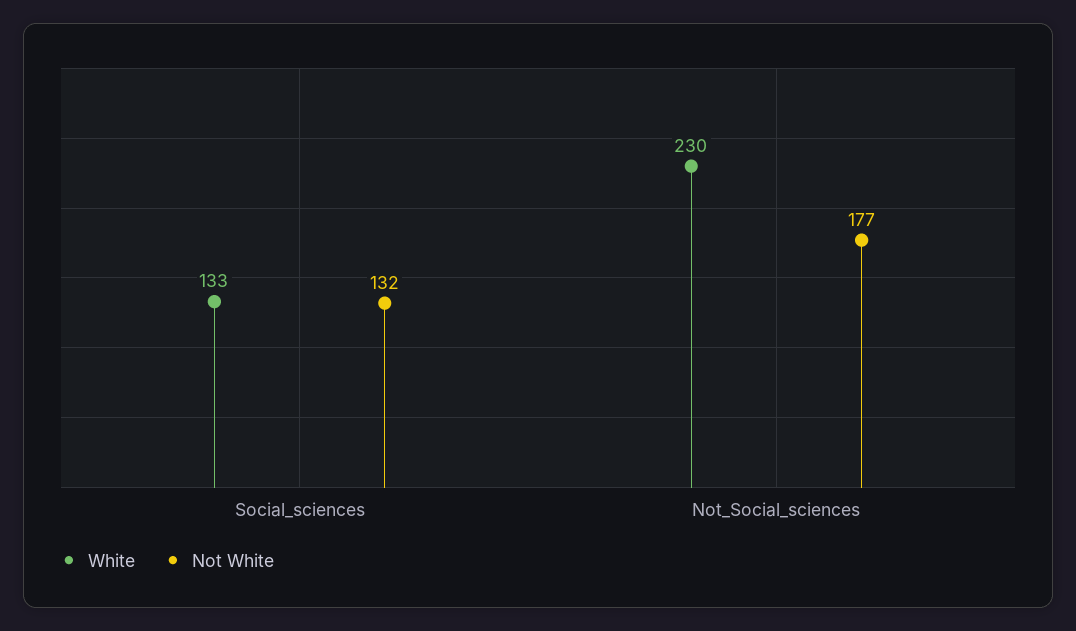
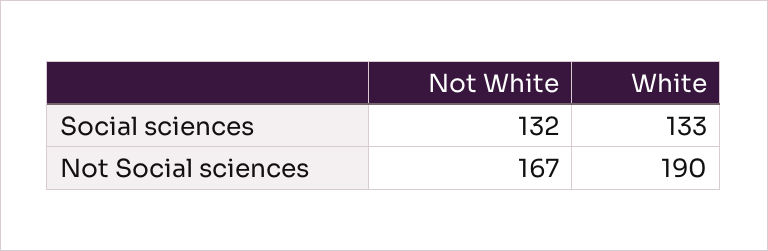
White, Not_Social_sciences: 230 -> 190
Not White, Not_Social_sciences: 177 -> 167

